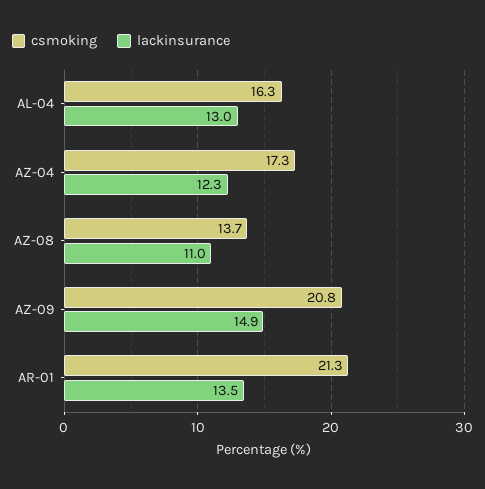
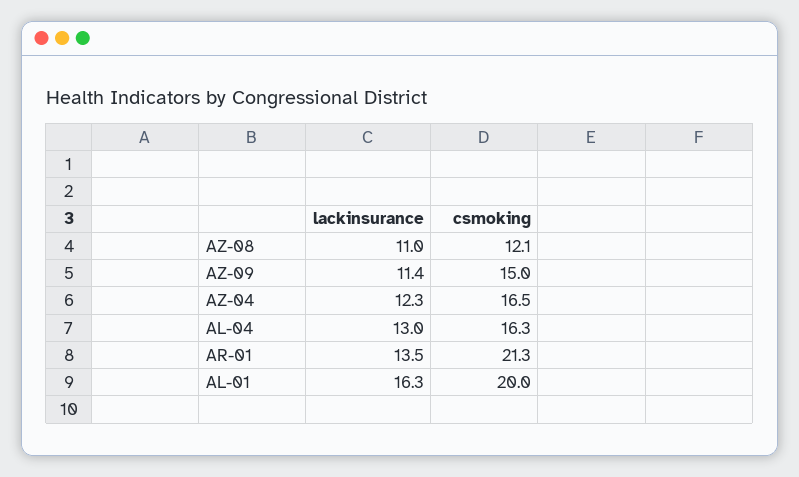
csmoking, AZ-04: 17.3 -> 16.5
csmoking, AZ-08: 13.7 -> 12.1
csmoking, AZ-09: 20.8 -> 15
lackinsurance, AZ-09: 14.9 -> 11.4
lackinsurance, AL-01: none -> 16.3
csmoking, AL-01: none -> 20

